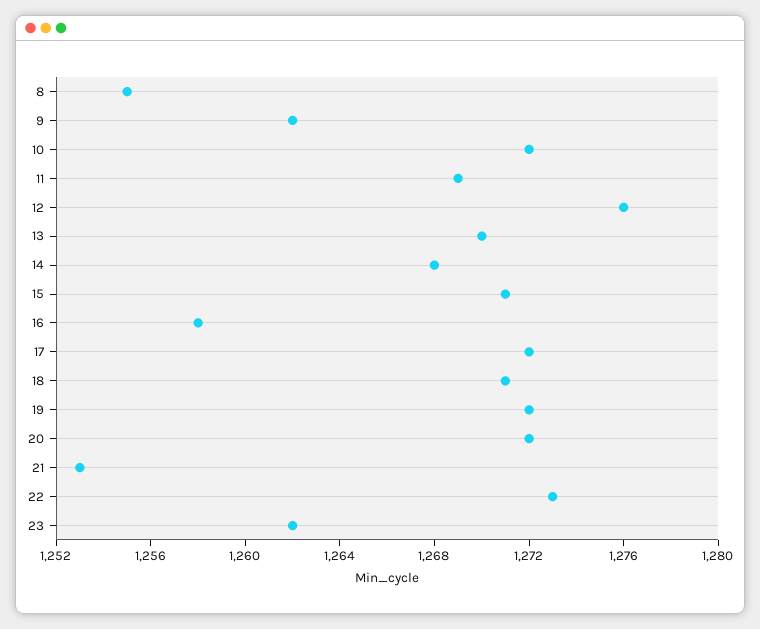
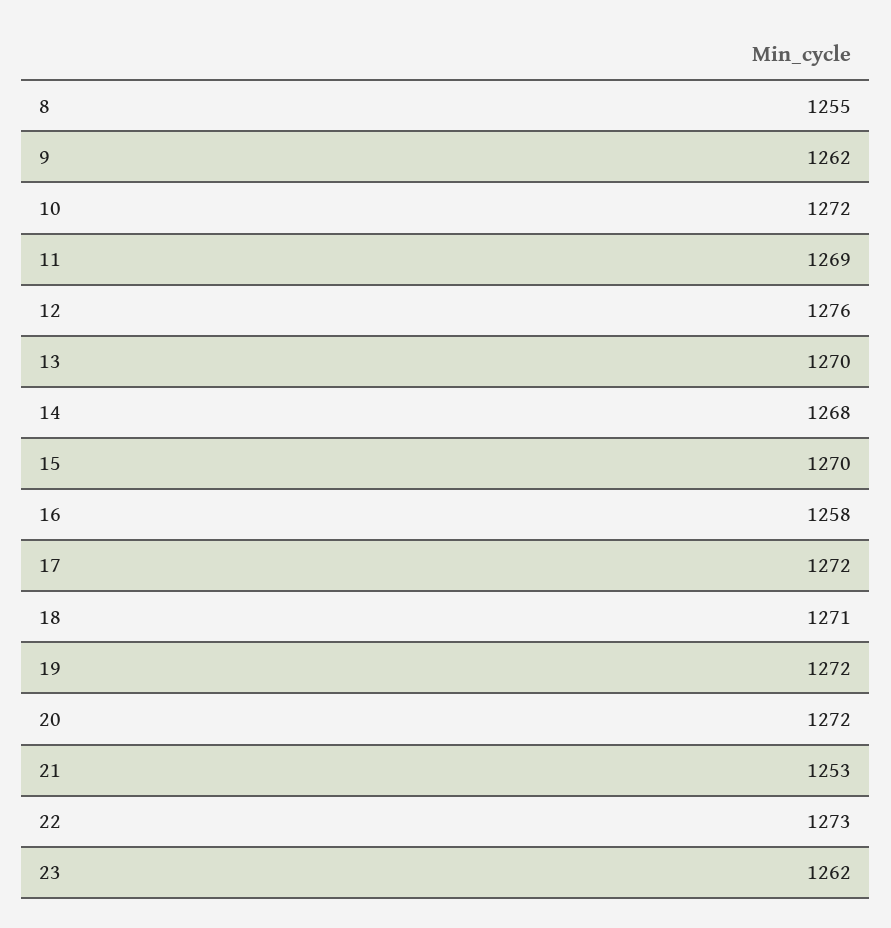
15: 1271 -> 1270

